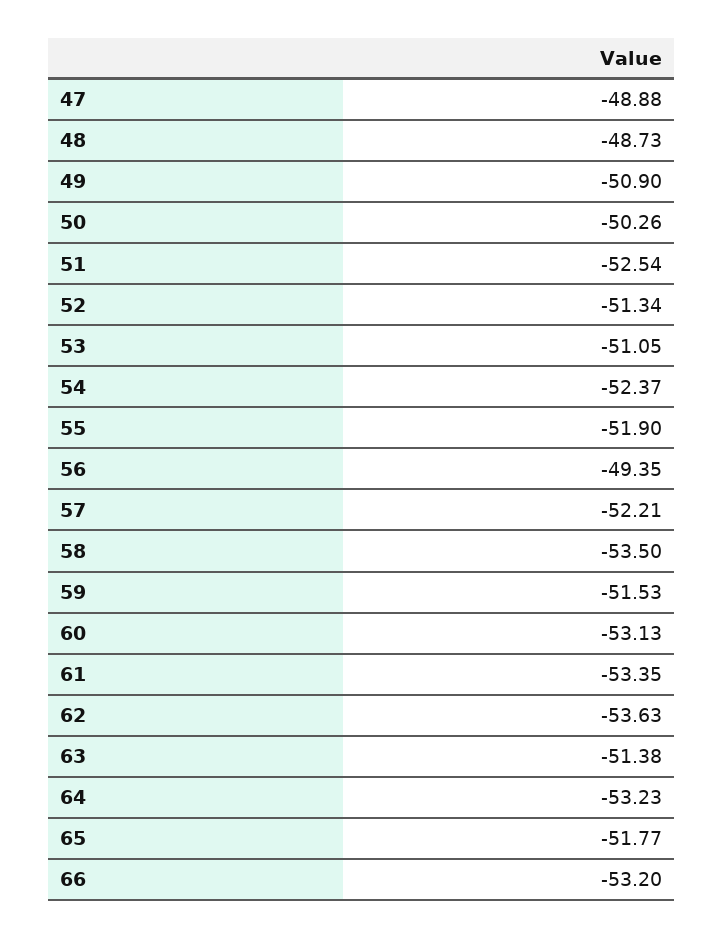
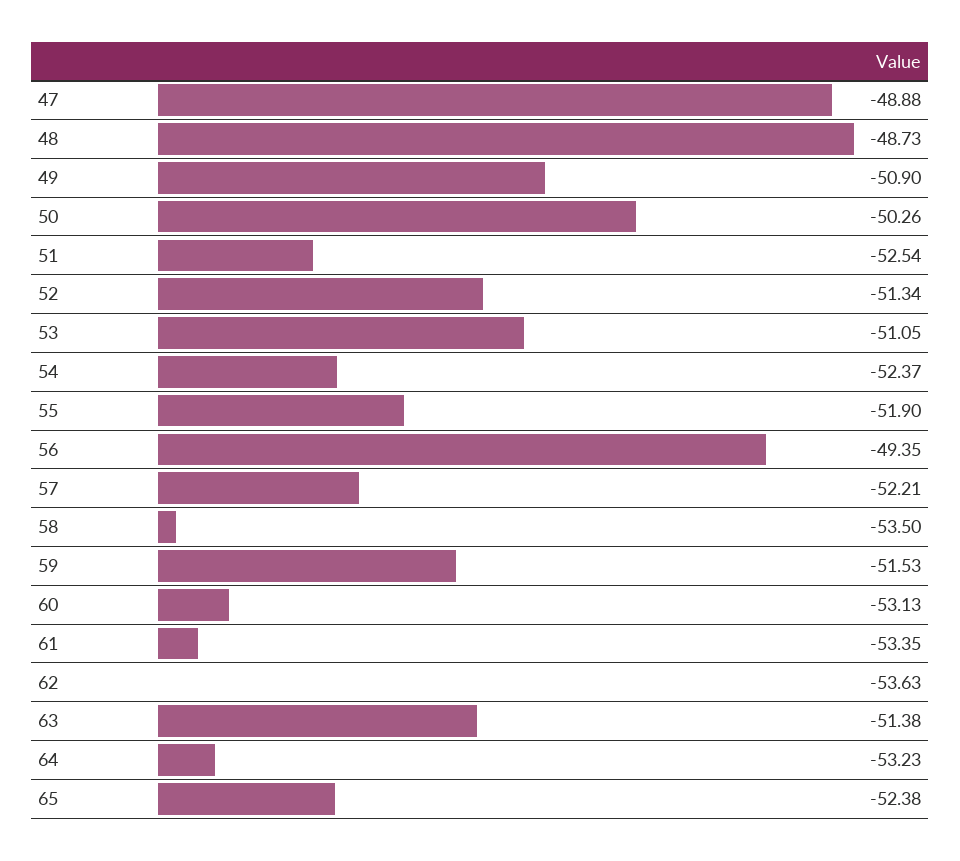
65: -51.77 -> -52.38
66: -53.2 -> none

